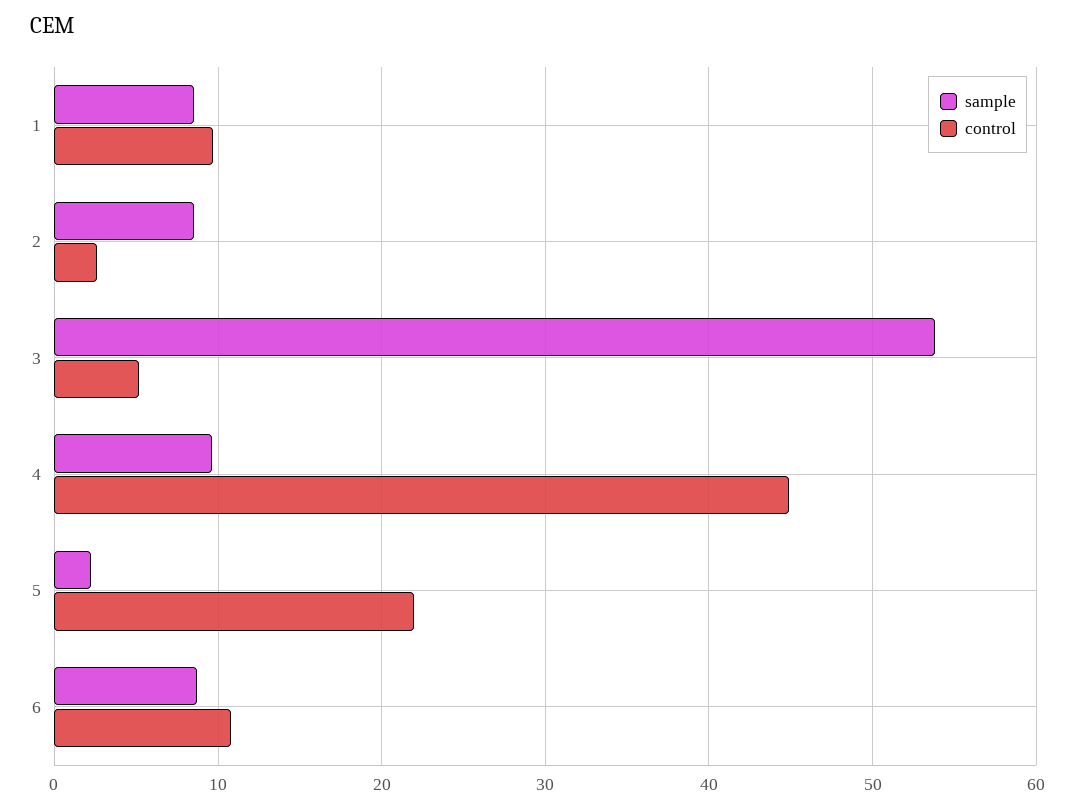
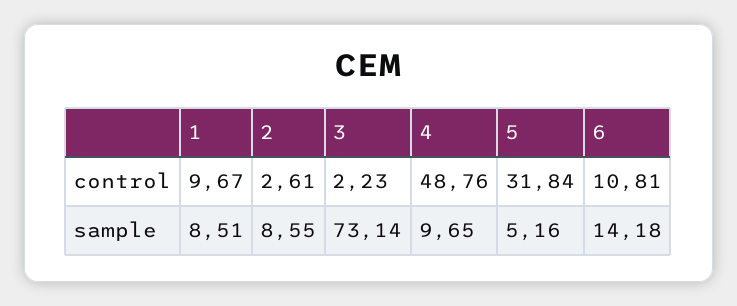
sample, 3: 54 -> 73.14
control, 3: 5 -> 2.23
control, 4: 45 -> 48.76
sample, 5: 2 -> 5.16
control, 5: 22 -> 31.84
sample, 6: 9 -> 14.18

